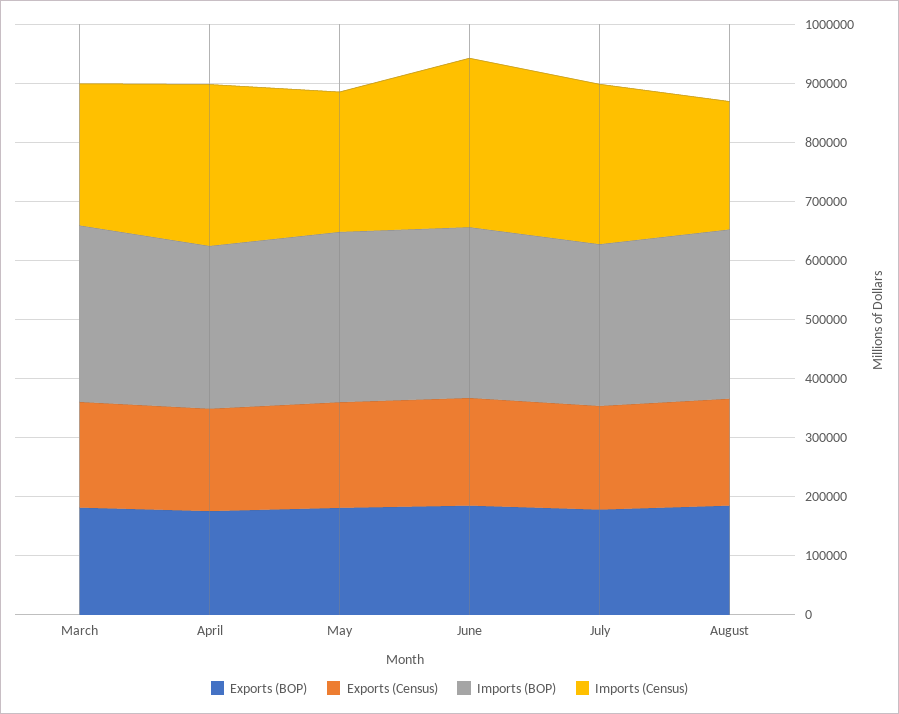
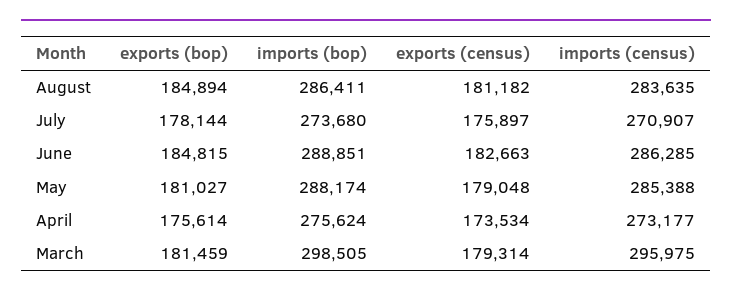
Imports (Census), March: 240000 -> 295975
Imports (Census), May: 240000 -> 285388
Imports (Census), August: 220000 -> 283635

